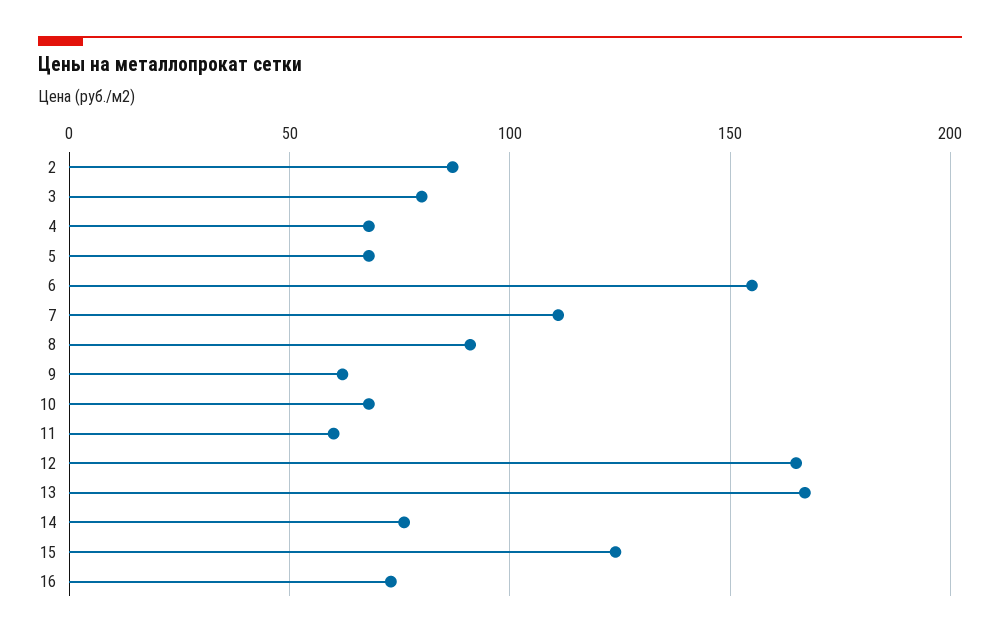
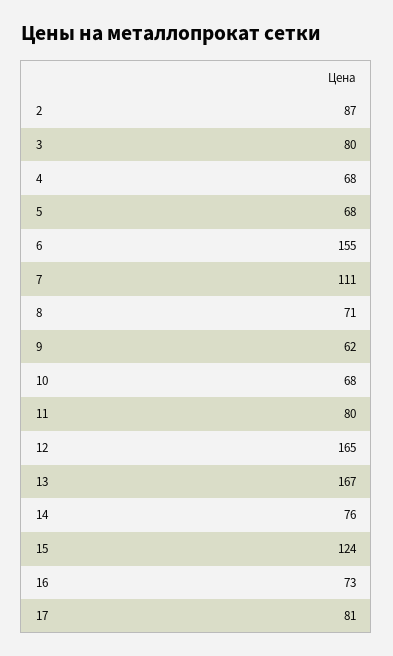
8: 90 -> 71
11: 60 -> 80
17: none -> 81

